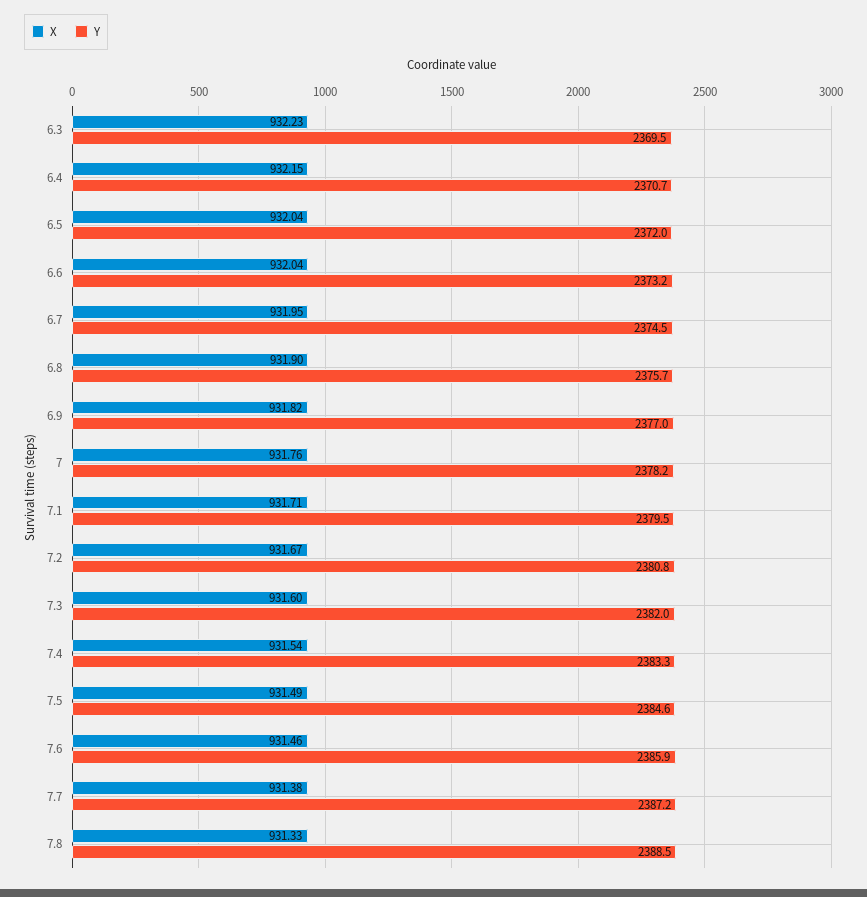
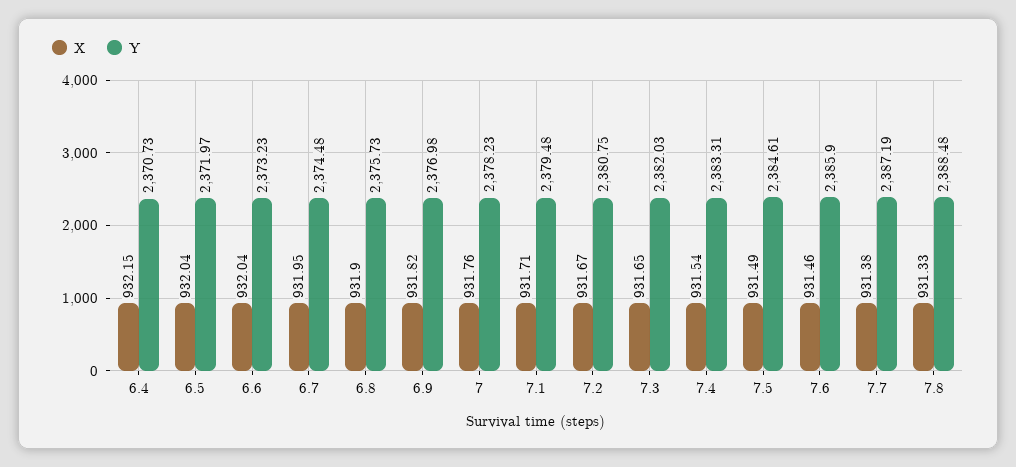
X, 6.3: 932.23 -> none
Y, 6.3: 2369.5 -> none
X, 7.3: 931.6 -> 931.65

